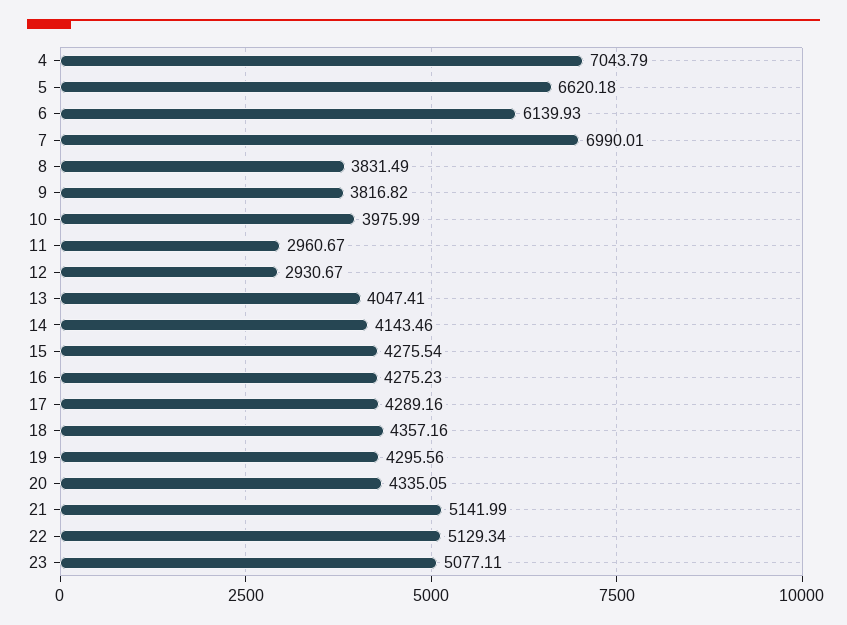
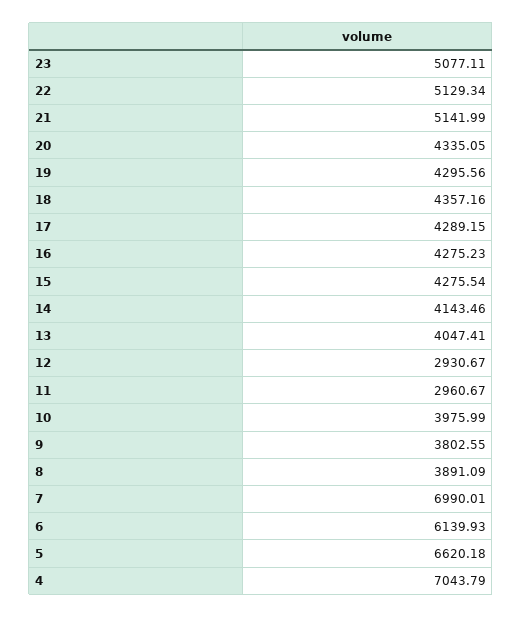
8: 3831.49 -> 3891.09
9: 3816.82 -> 3802.55
17: 4289.16 -> 4289.15

